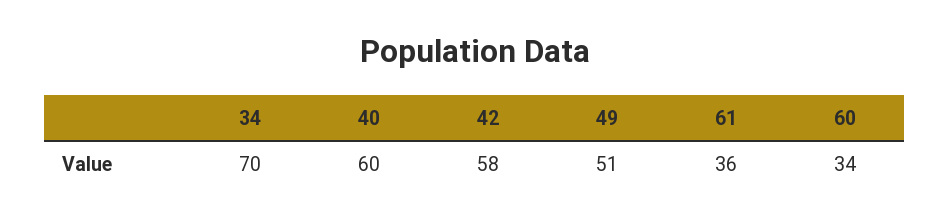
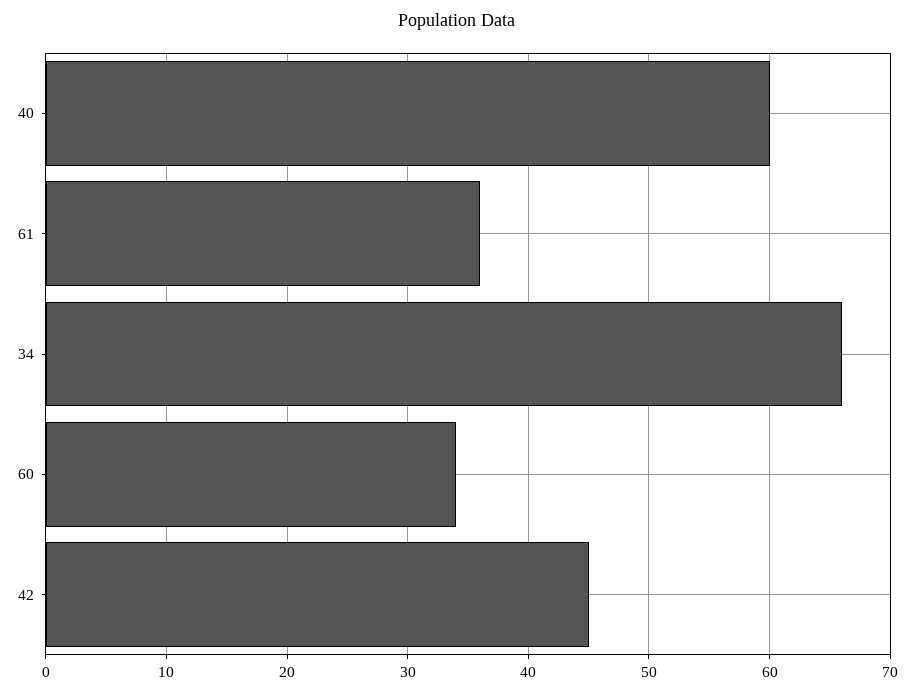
34: 70 -> 66
42: 58 -> 45
49: 51 -> none

